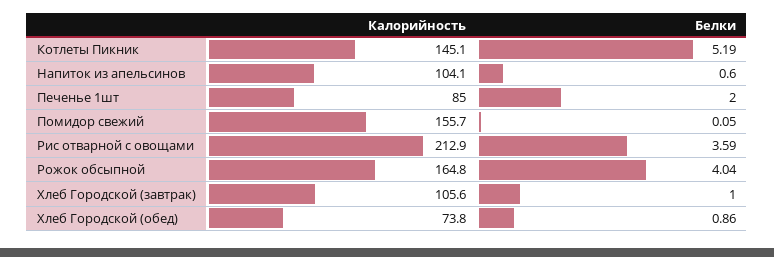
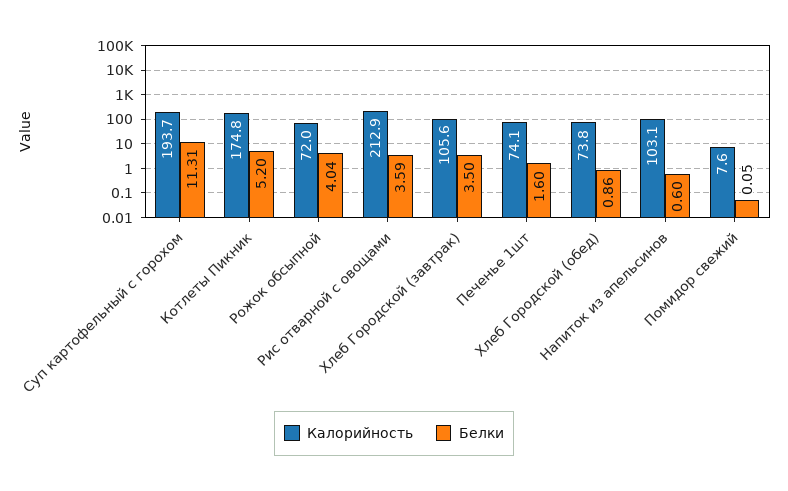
Калорийность, Котлеты Пикник: 145.1 -> 174.8
Белки, Котлеты Пикник: 5.19 -> 5.2
Калорийность, Напиток из апельсинов: 104.1 -> 103.1
Калорийность, Печенье 1шт: 85 -> 74.1
Белки, Печенье 1шт: 2 -> 1.6
Калорийность, Помидор свежий: 155.7 -> 7.6
Калорийность, Рожок обсыпной: 164.8 -> 72
Белки, Хлеб Городской (завтрак): 1 -> 3.5
Калорийность, Суп картофельный с горохом: none -> 193.7
Белки, Суп картофельный с горохом: none -> 11.31

